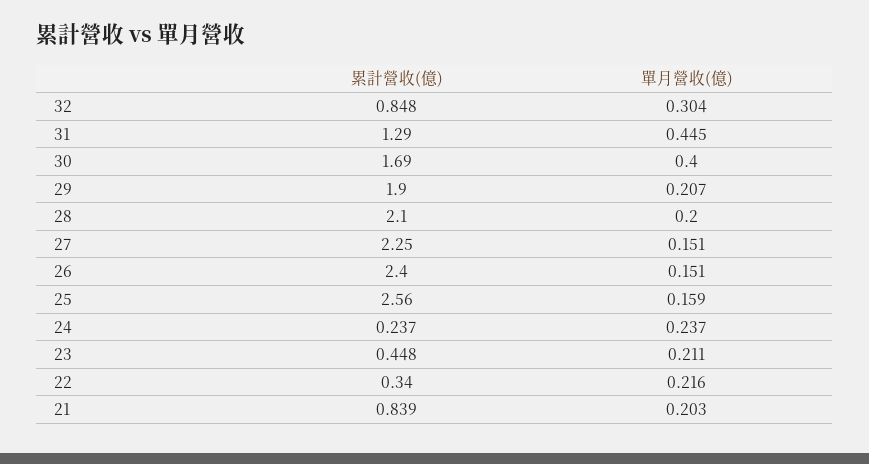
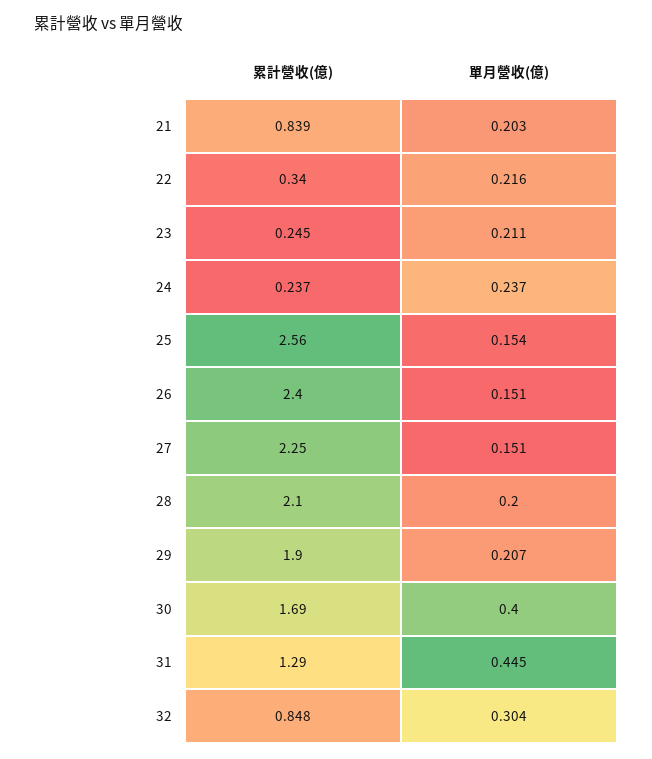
單月營收(億), 25: 0.159 -> 0.154
累計營收(億), 23: 0.448 -> 0.245

